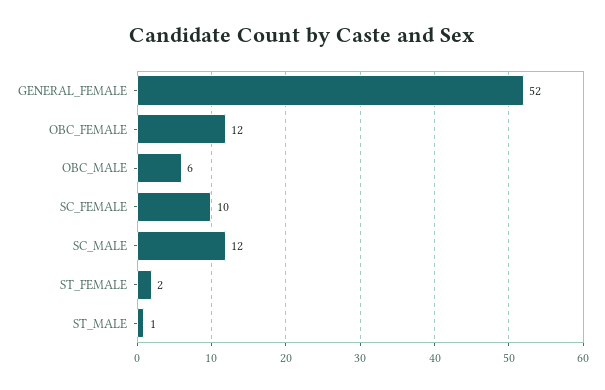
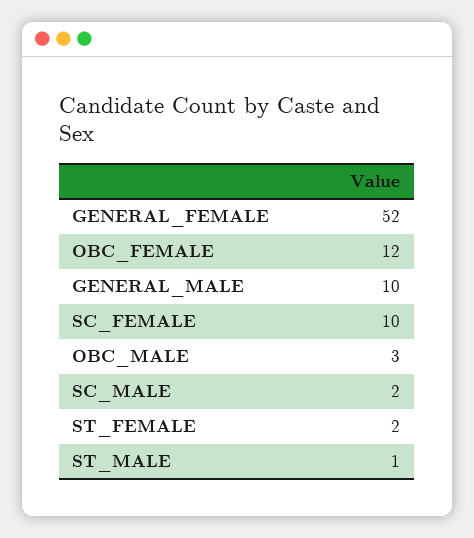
OBC_MALE: 6 -> 3
SC_MALE: 12 -> 2
GENERAL_MALE: none -> 10

